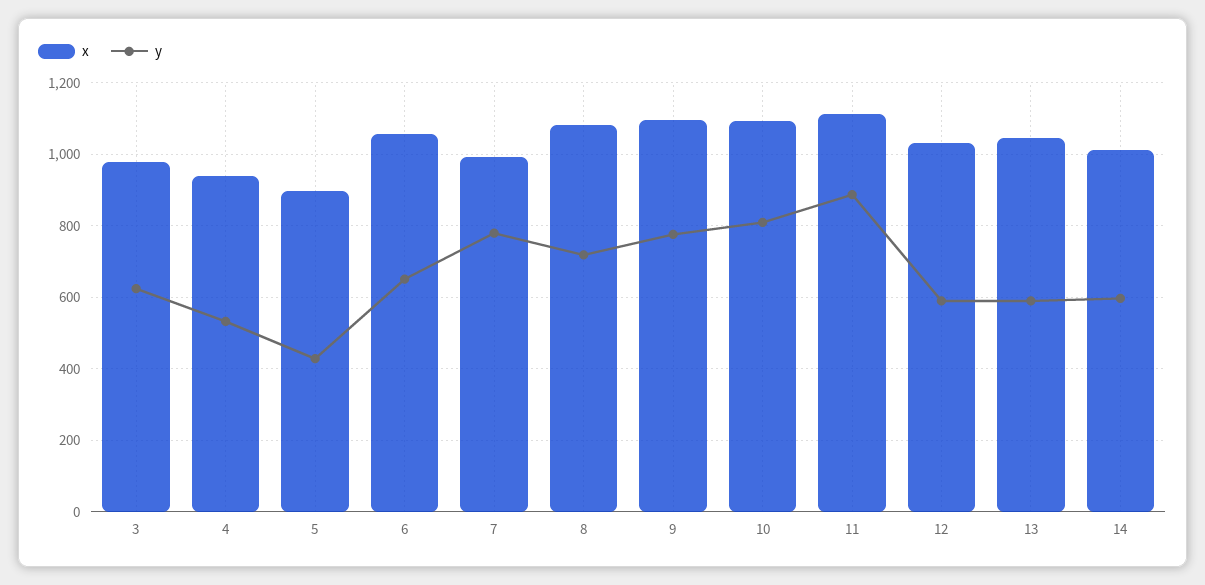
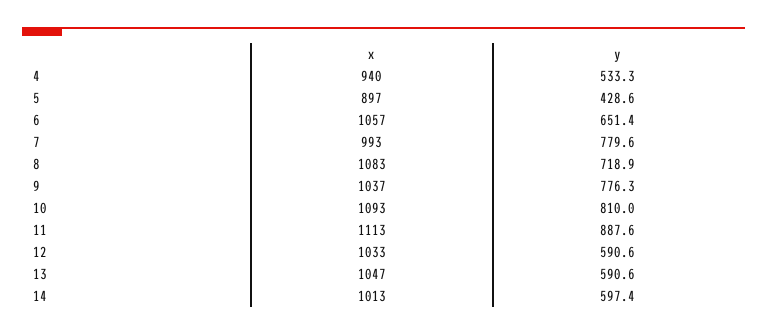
x, 3: 980 -> none
y, 3: 620 -> none
x, 9: 1100 -> 1037

